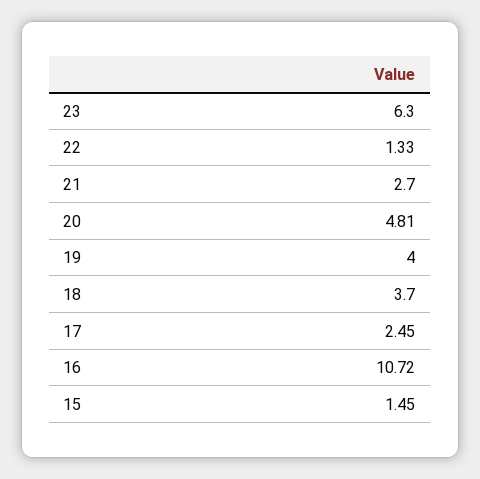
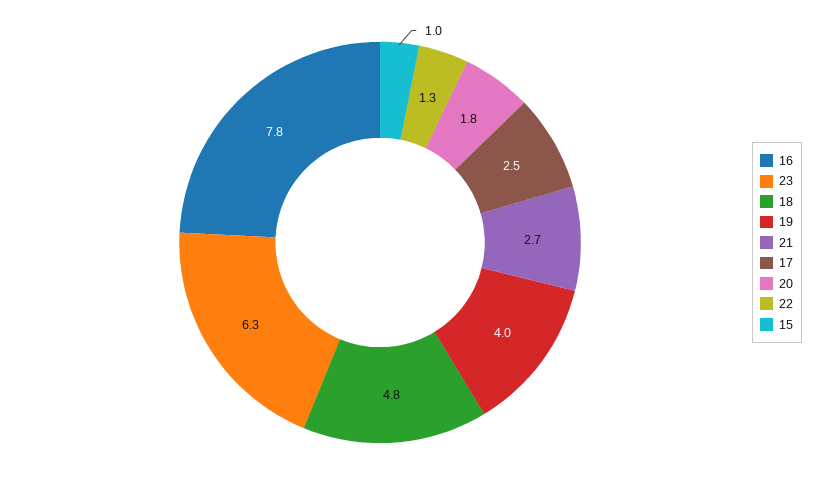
20: 4.81 -> 1.8
18: 3.7 -> 4.8
16: 10.72 -> 7.8
15: 1.45 -> 1

